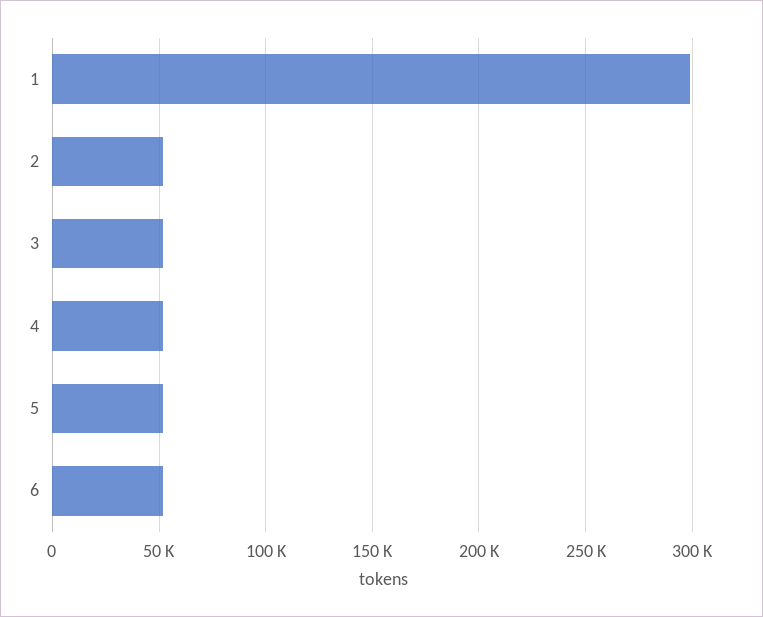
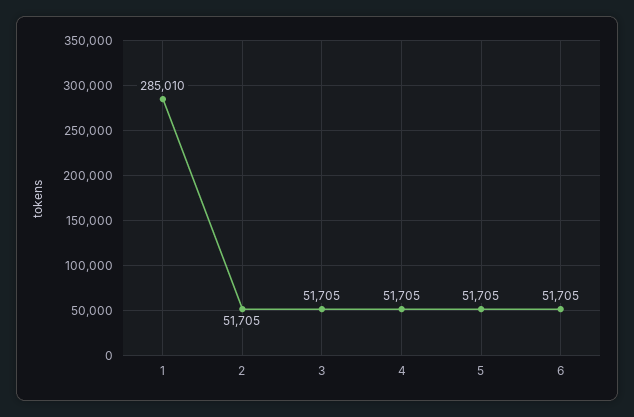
1: 300000 -> 285010

